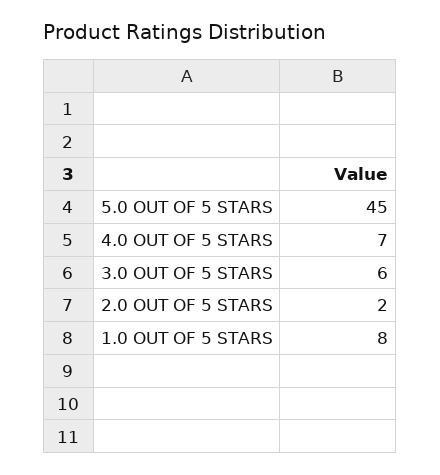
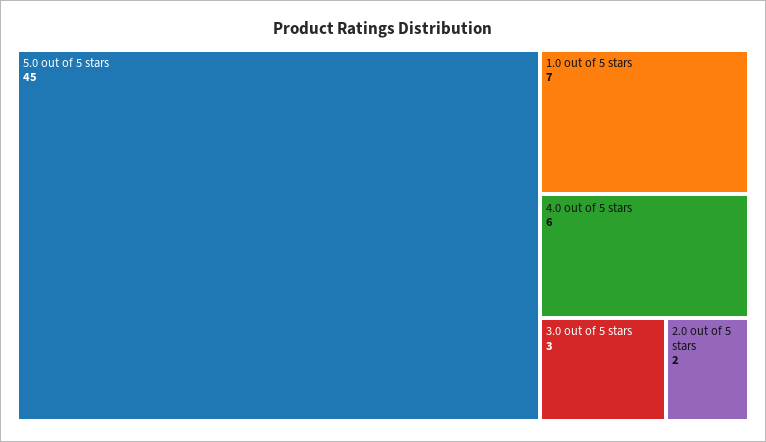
4.0 OUT OF 5 STARS: 7 -> 6
3.0 OUT OF 5 STARS: 6 -> 3
1.0 OUT OF 5 STARS: 8 -> 7

